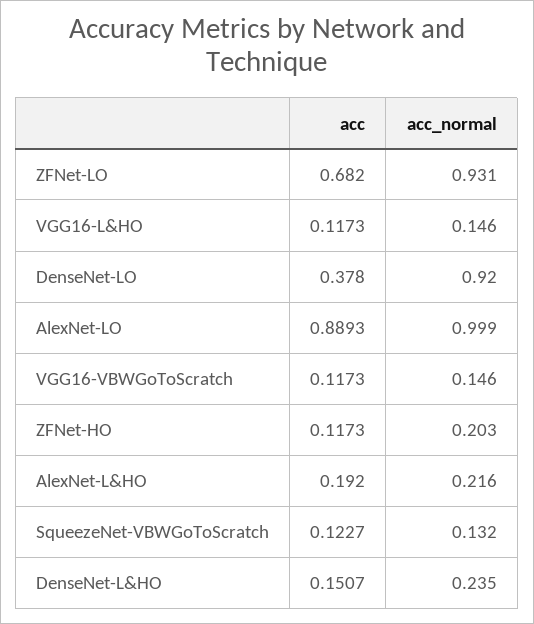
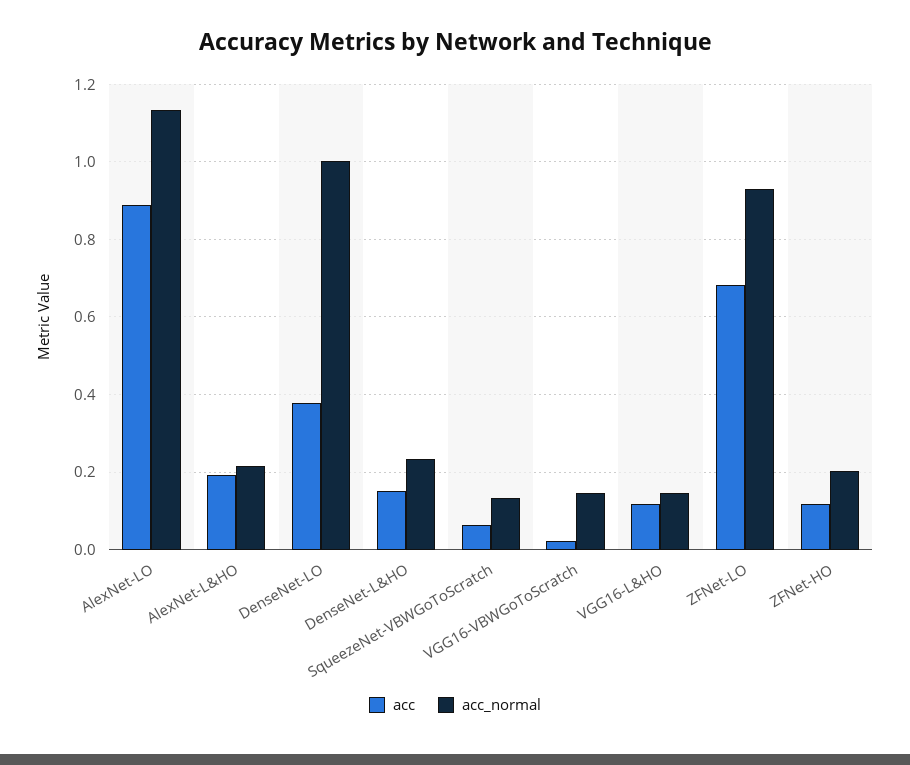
acc_normal, DenseNet-LO: 0.92 -> 1
acc_normal, AlexNet-LO: 0.999 -> 1.14
acc, VGG16-VBWGoToScratch: 0.1173 -> 0.02
acc, SqueezeNet-VBWGoToScratch: 0.1227 -> 0.06

